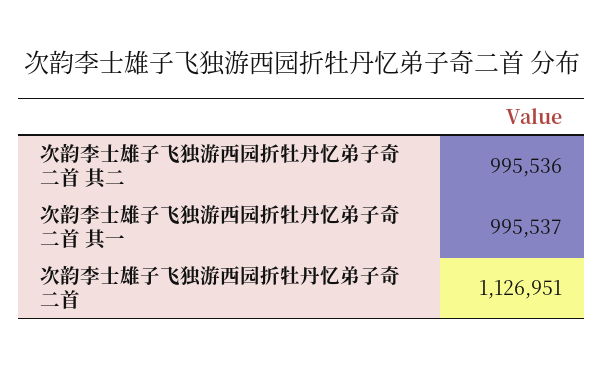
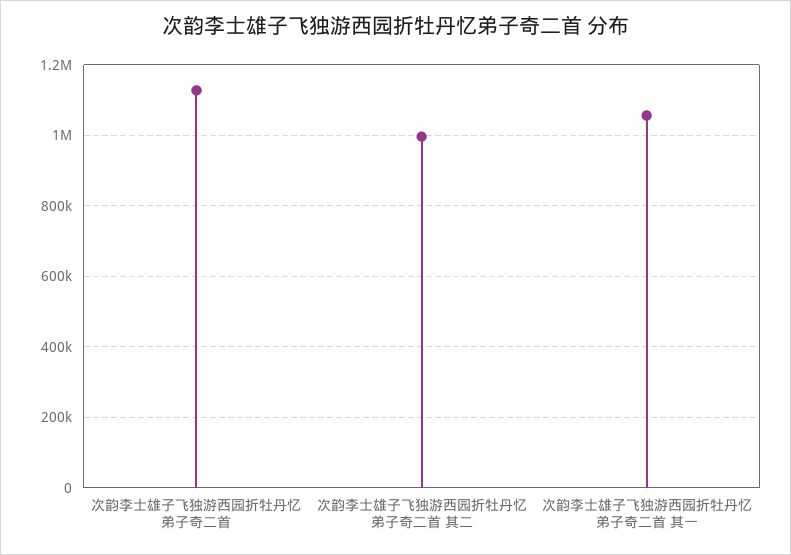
次韵李士雄子飞独游西园折牡丹忆弟子奇二首 其一: 995537 -> 1060000

